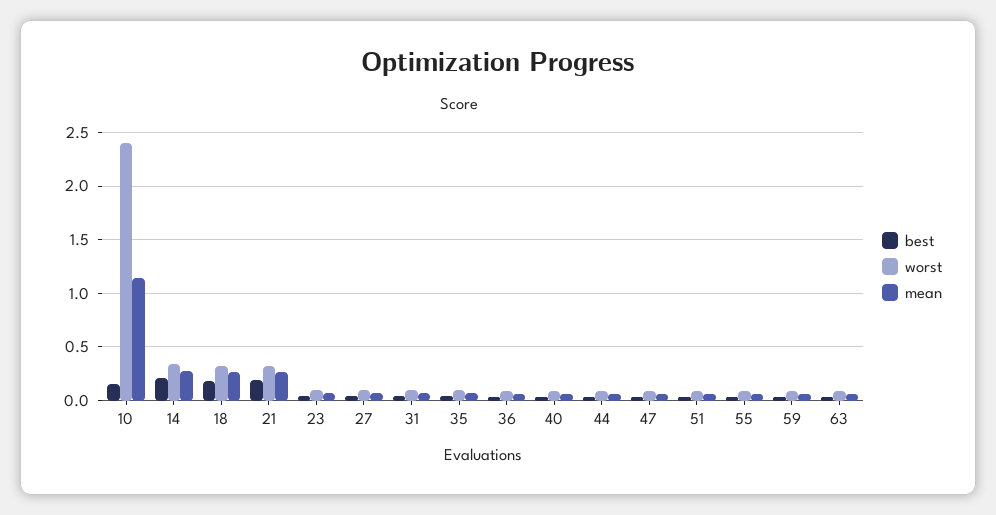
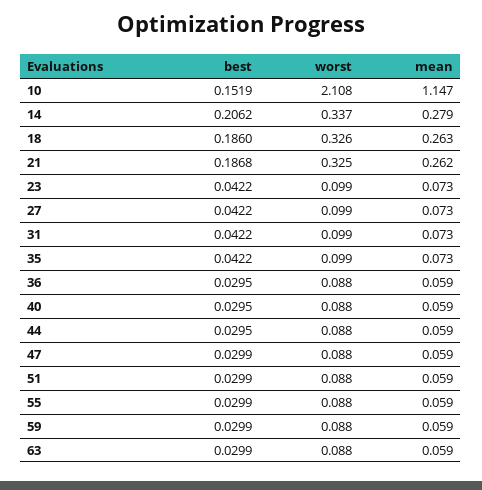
worst, 10: 2.4 -> 2.108

